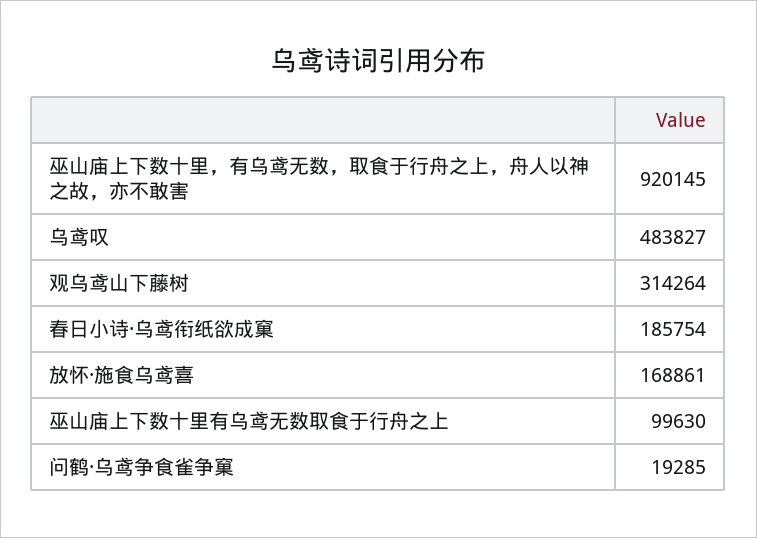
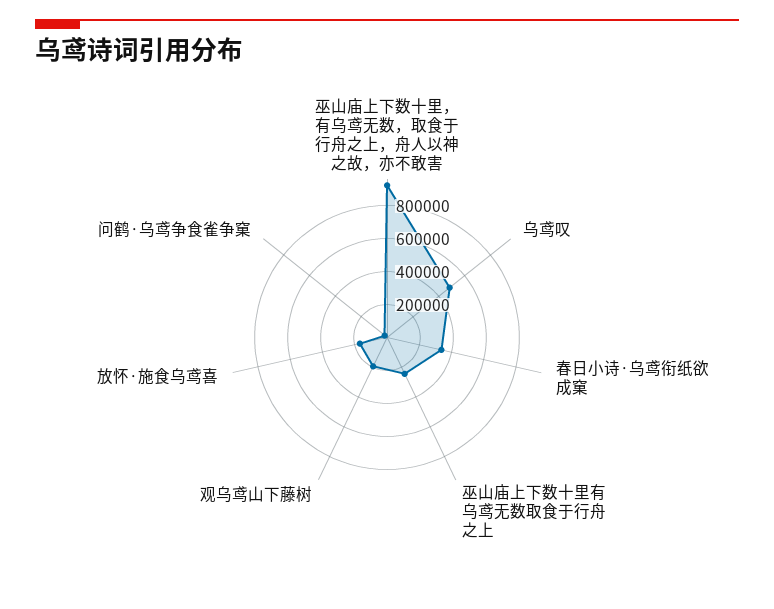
观乌鸢山下藤树: 314264 -> 200000
春日小诗·乌鸢衔纸欲成窠: 185754 -> 350000
巫山庙上下数十里有乌鸢无数取食于行舟之上: 99630 -> 250000

